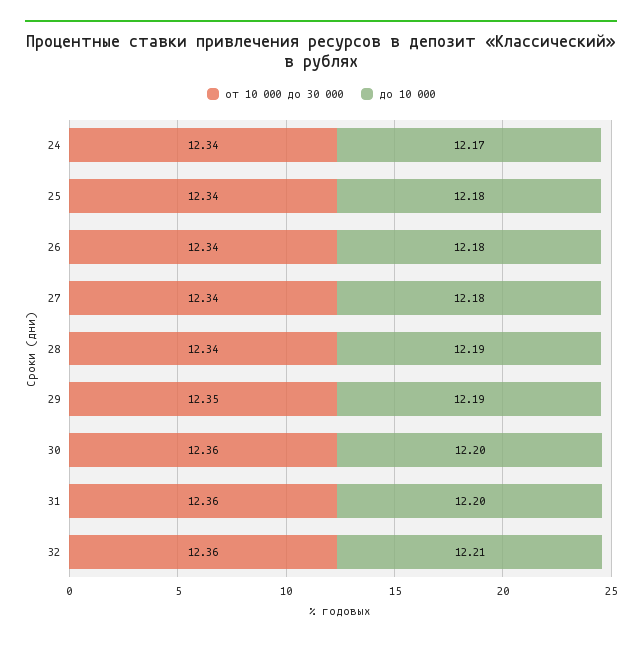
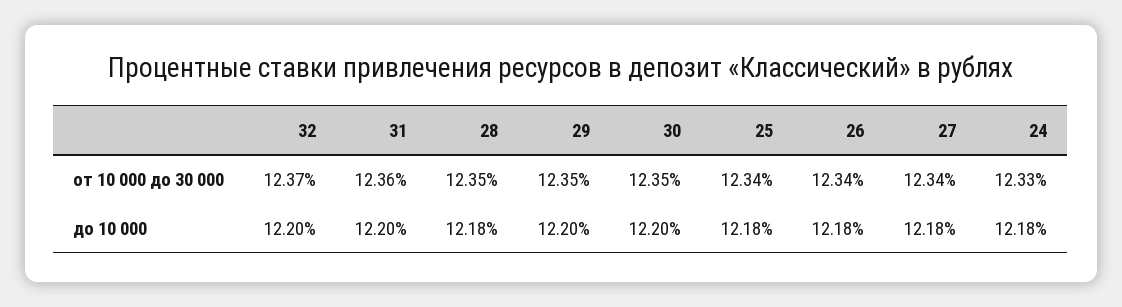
от 10 000 до 30 000, 24: 12.34 -> 12.33
до 10 000, 24: 12.17 -> 12.18
от 10 000 до 30 000, 28: 12.34 -> 12.35
до 10 000, 28: 12.19 -> 12.18
до 10 000, 29: 12.19 -> 12.2
от 10 000 до 30 000, 30: 12.36 -> 12.35
от 10 000 до 30 000, 32: 12.36 -> 12.37
до 10 000, 32: 12.21 -> 12.2

